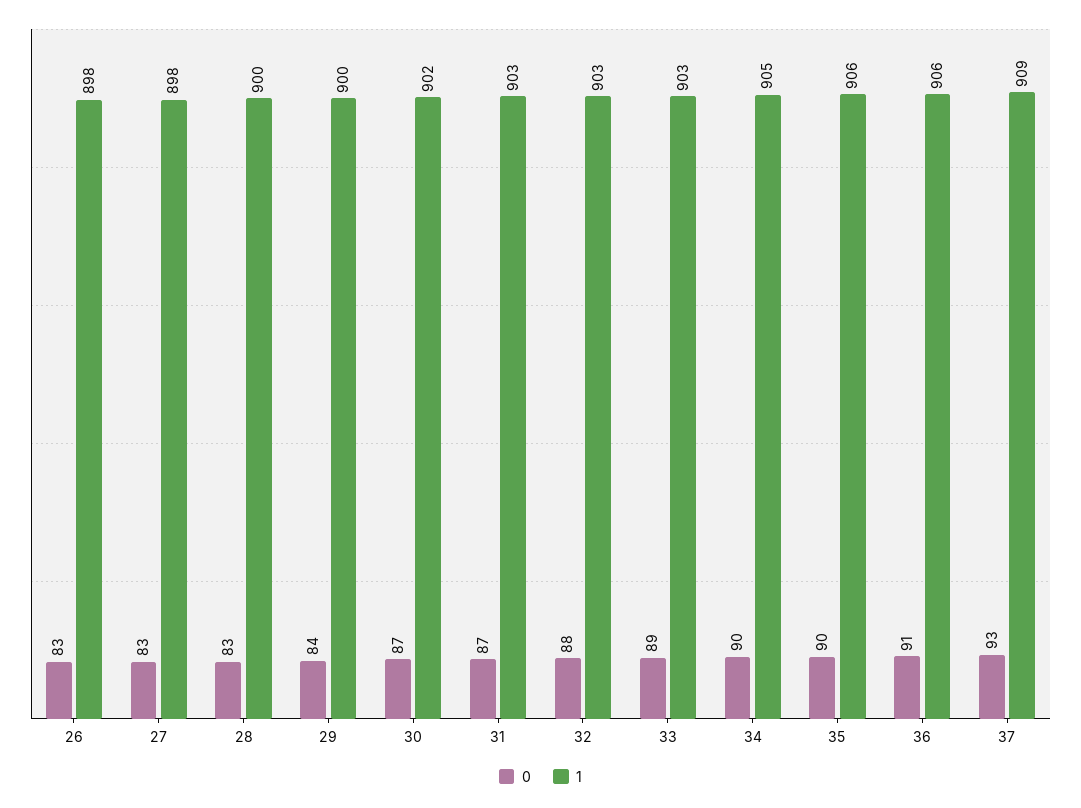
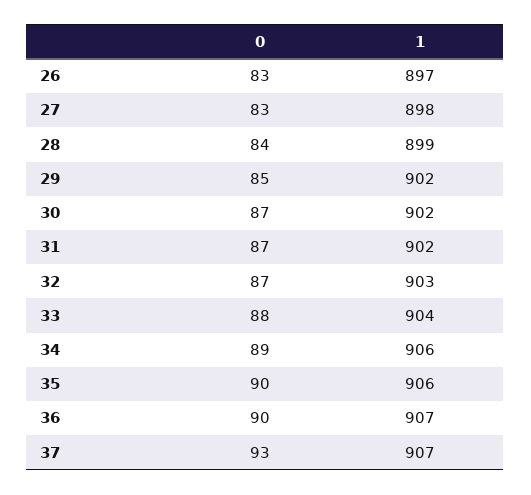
1, 26: 898 -> 897
0, 28: 83 -> 84
1, 28: 900 -> 899
0, 29: 84 -> 85
1, 29: 900 -> 902
1, 31: 903 -> 902
0, 32: 88 -> 87
0, 33: 89 -> 88
1, 33: 903 -> 904
0, 34: 90 -> 89
1, 34: 905 -> 906
0, 36: 91 -> 90
1, 36: 906 -> 907
1, 37: 909 -> 907

